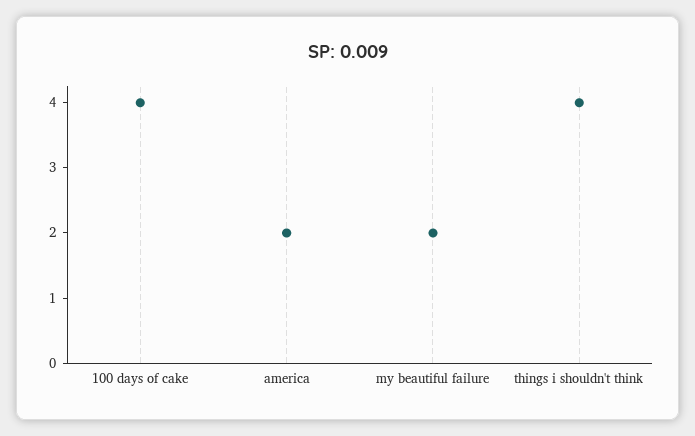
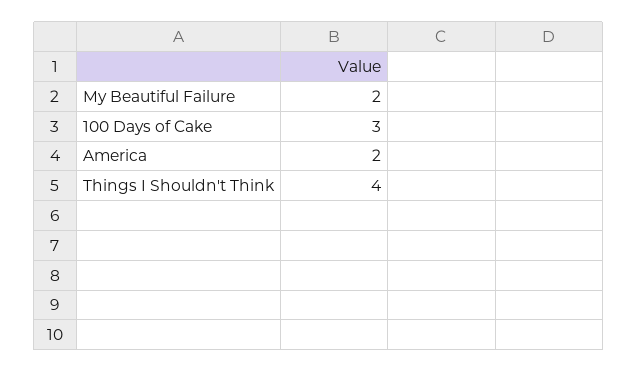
100 days of cake: 4 -> 3

